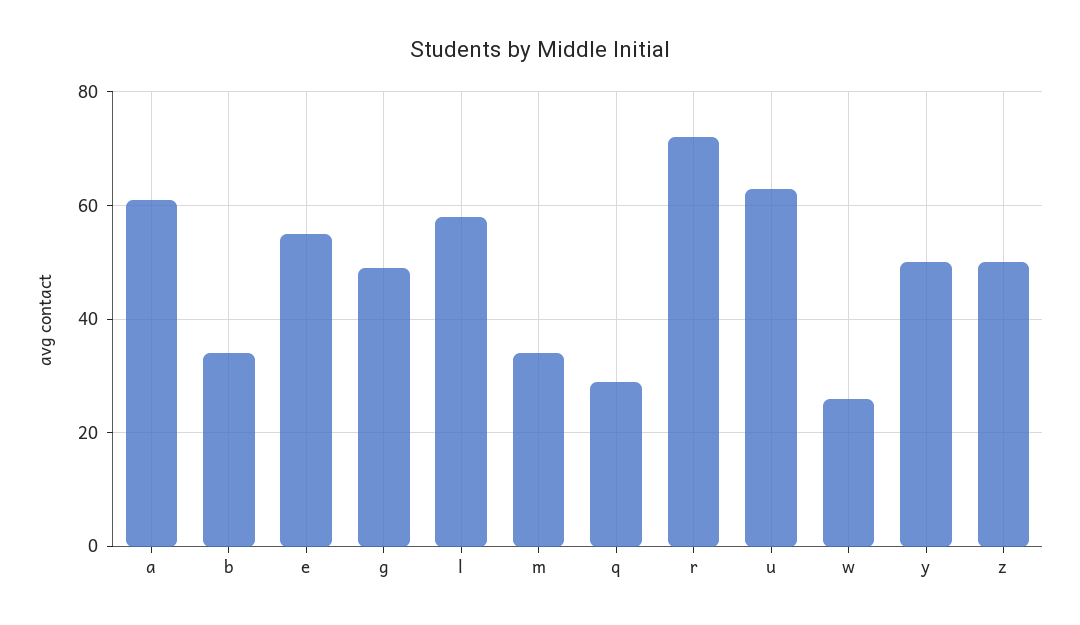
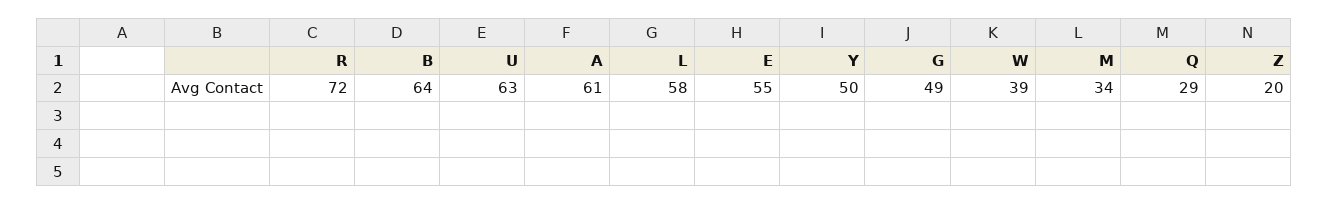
b: 35 -> 64
w: 25 -> 39
z: 50 -> 20

